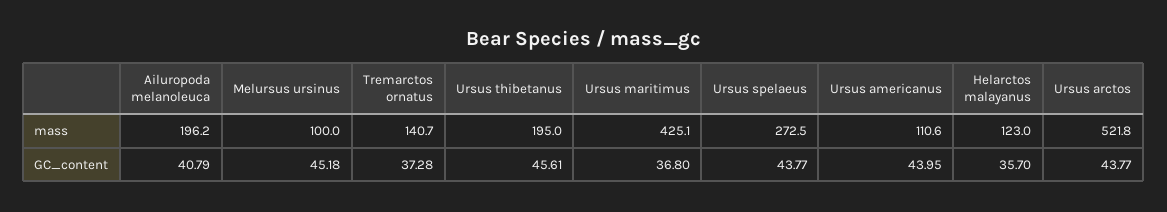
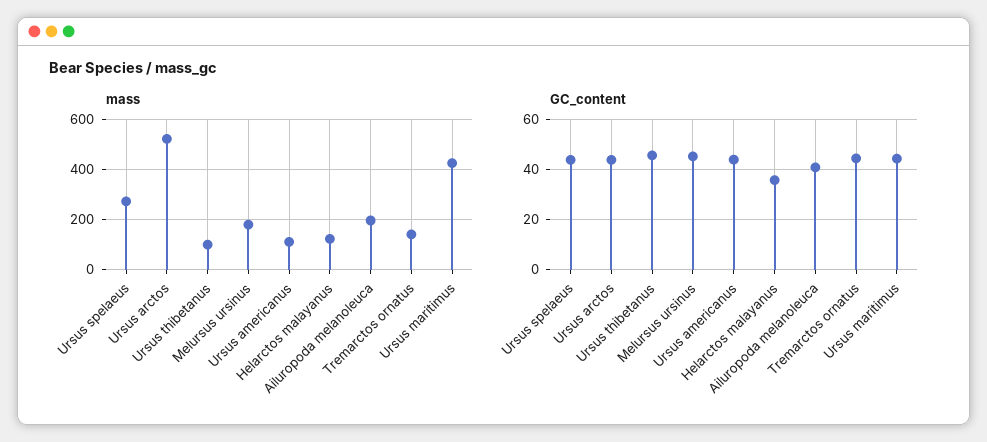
mass, Melursus ursinus: 100 -> 175
mass, Ursus thibetanus: 195 -> 100
GC_content, Tremarctos ornatus: 37.28 -> 45
GC_content, Ursus maritimus: 36.8 -> 45

